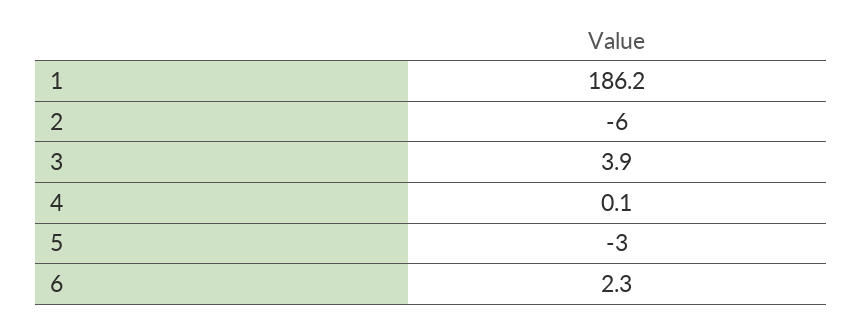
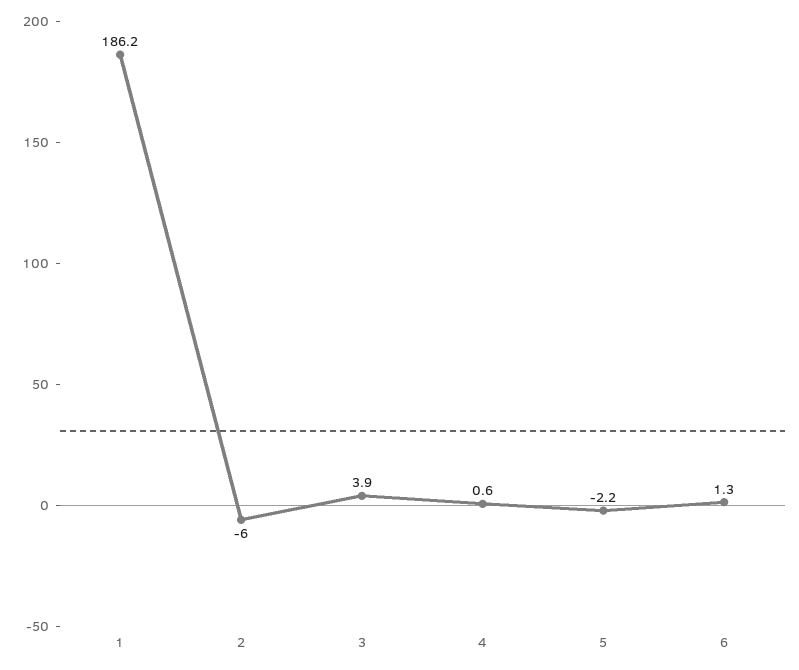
4: 0.1 -> 0.6
5: -3 -> -2.2
6: 2.3 -> 1.3

